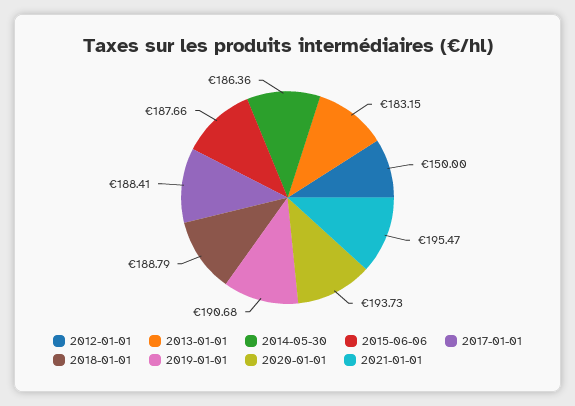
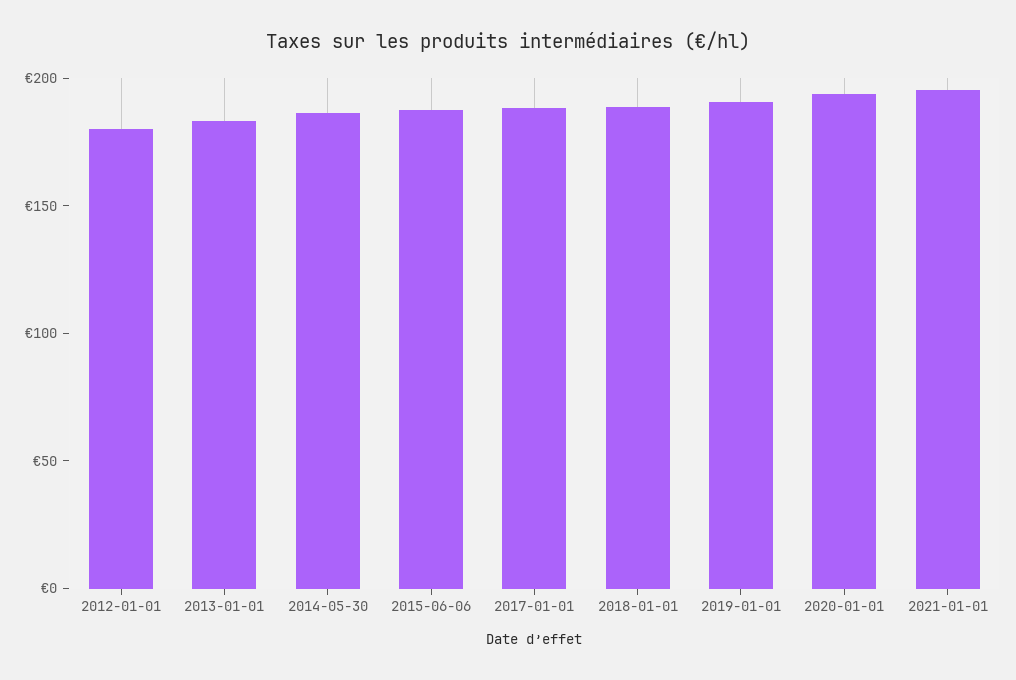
2012-01-01: 150 -> 180

